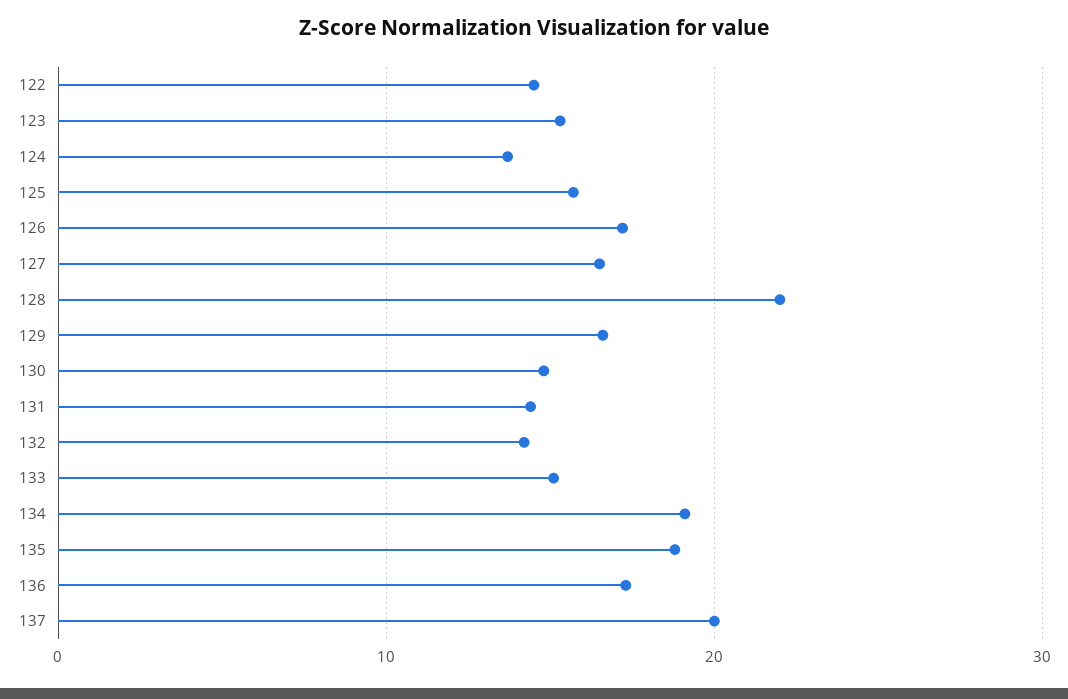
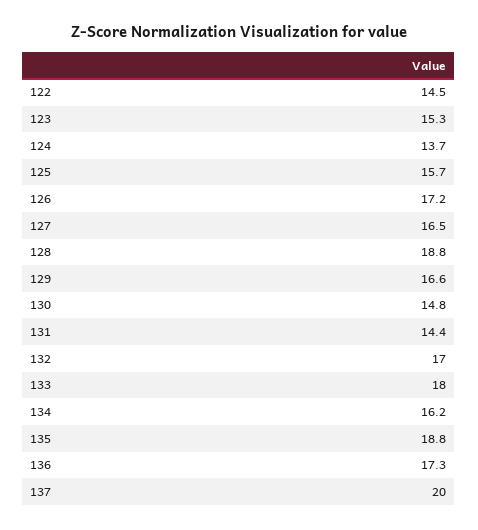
128: 22 -> 18.8
132: 14 -> 17
133: 15 -> 18
134: 19 -> 16.2

